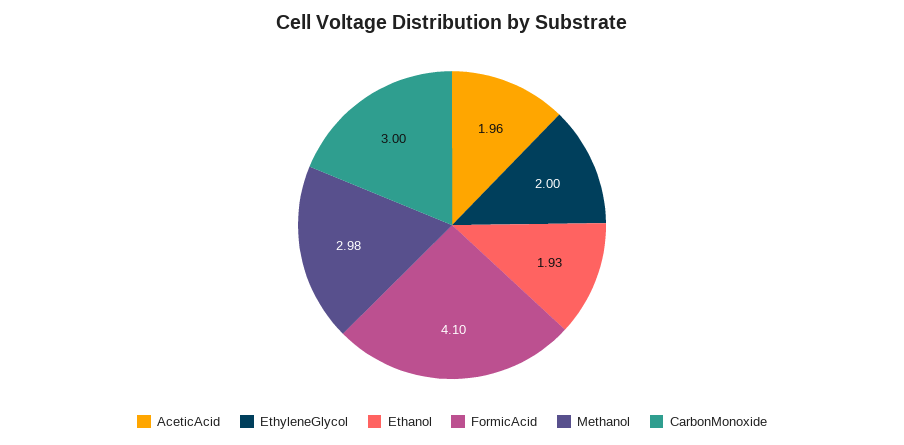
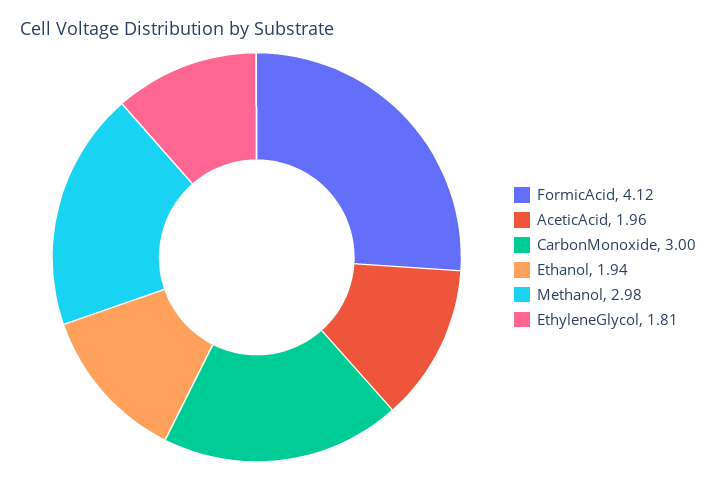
EthyleneGlycol: 2 -> 1.81
Ethanol: 1.93 -> 1.94
FormicAcid: 4.1 -> 4.12

